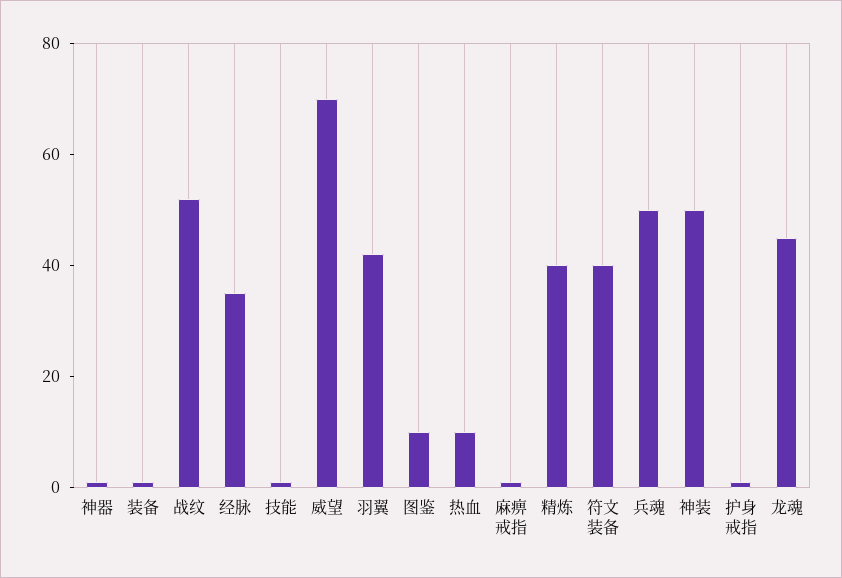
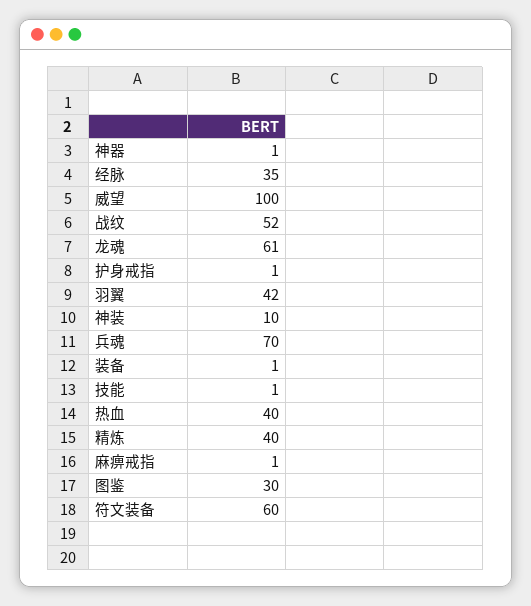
威望: 70 -> 100
图鉴: 10 -> 30
热血: 10 -> 40
符文装备: 40 -> 60
兵魂: 50 -> 70
神装: 50 -> 10
龙魂: 45 -> 61

